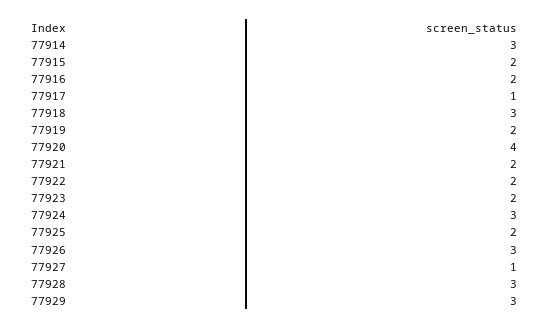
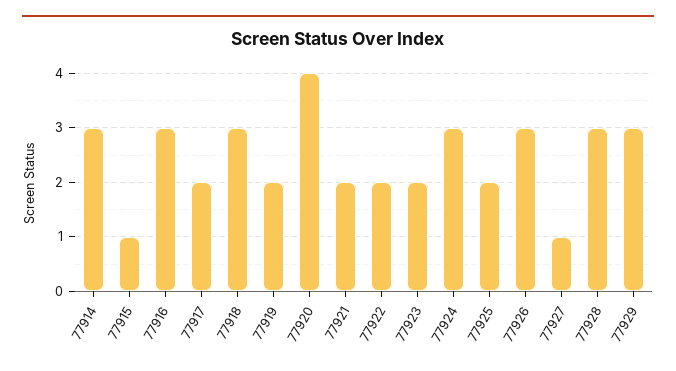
77915: 2 -> 1
77916: 2 -> 3
77917: 1 -> 2

